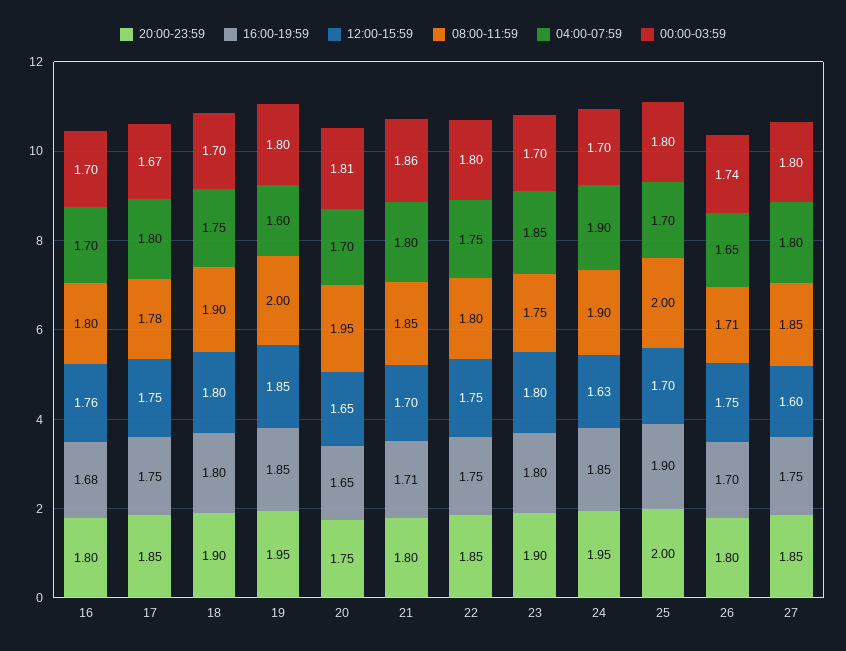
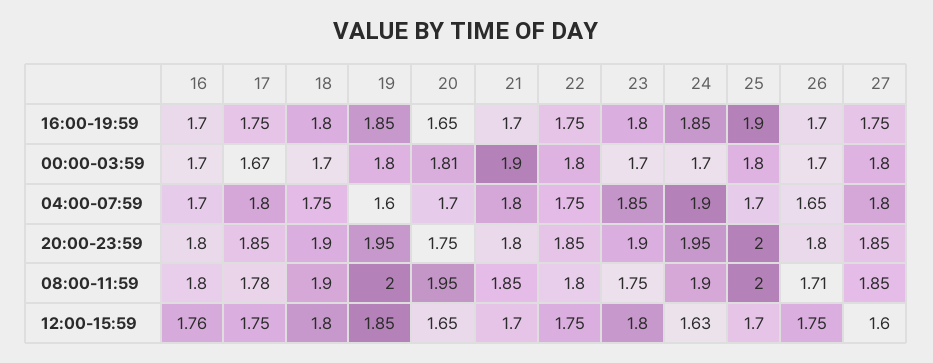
16:00-19:59, 16: 1.68 -> 1.7
16:00-19:59, 21: 1.71 -> 1.7
00:00-03:59, 21: 1.86 -> 1.9
00:00-03:59, 26: 1.74 -> 1.7

